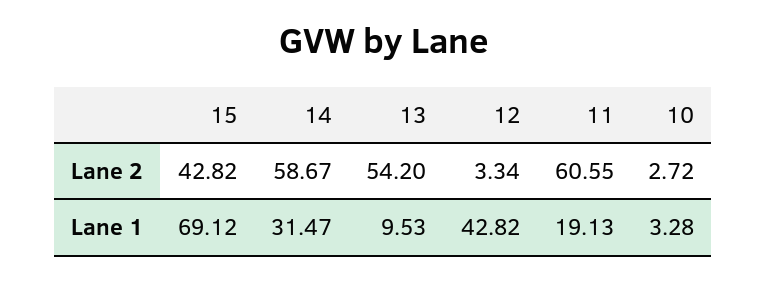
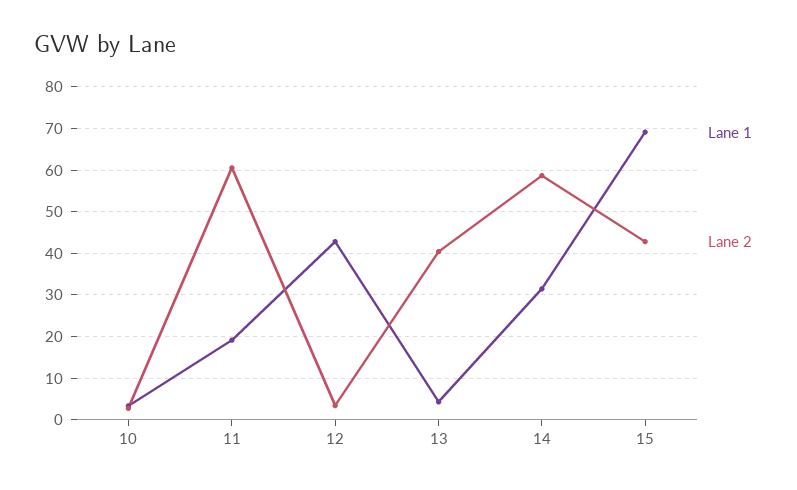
Lane 2, 13: 54.2 -> 40
Lane 1, 13: 9.53 -> 4

